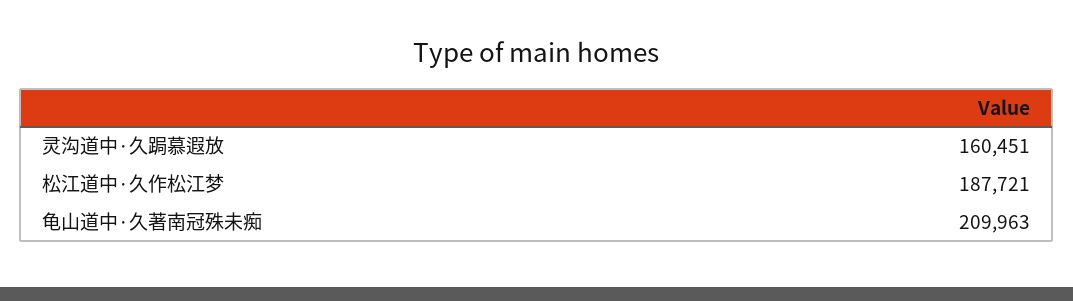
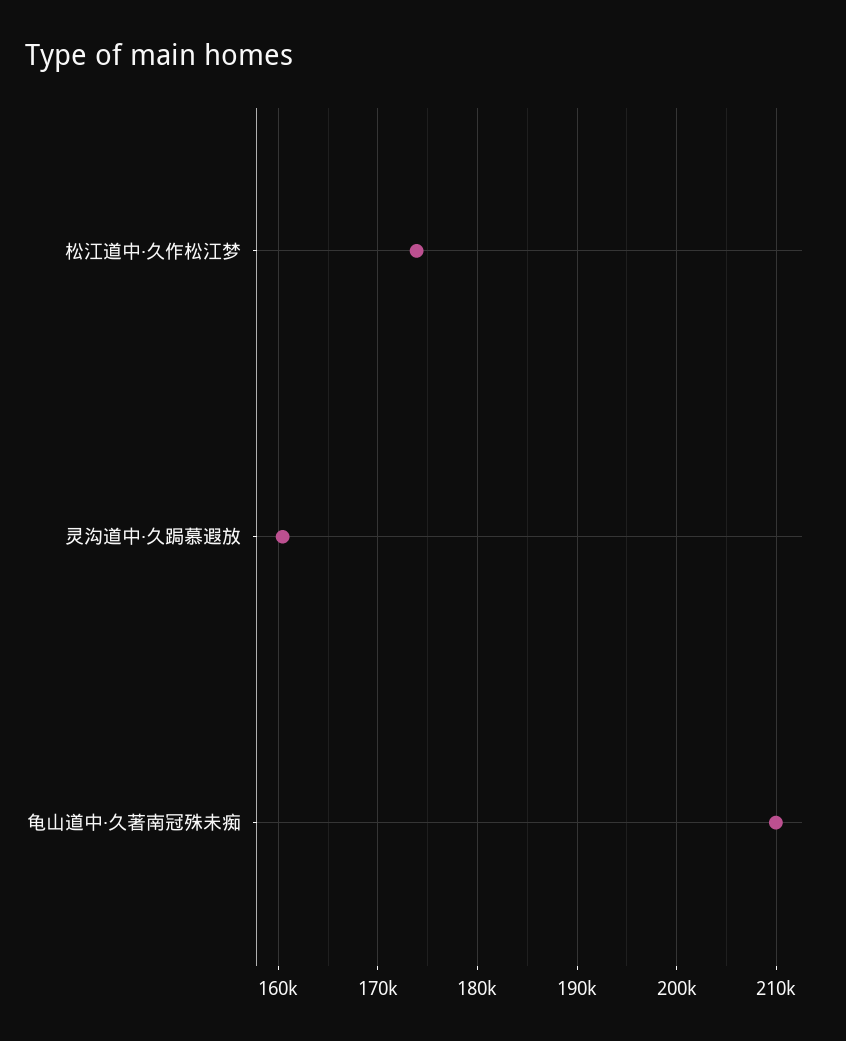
松江道中·久作松江梦: 187721 -> 174000

